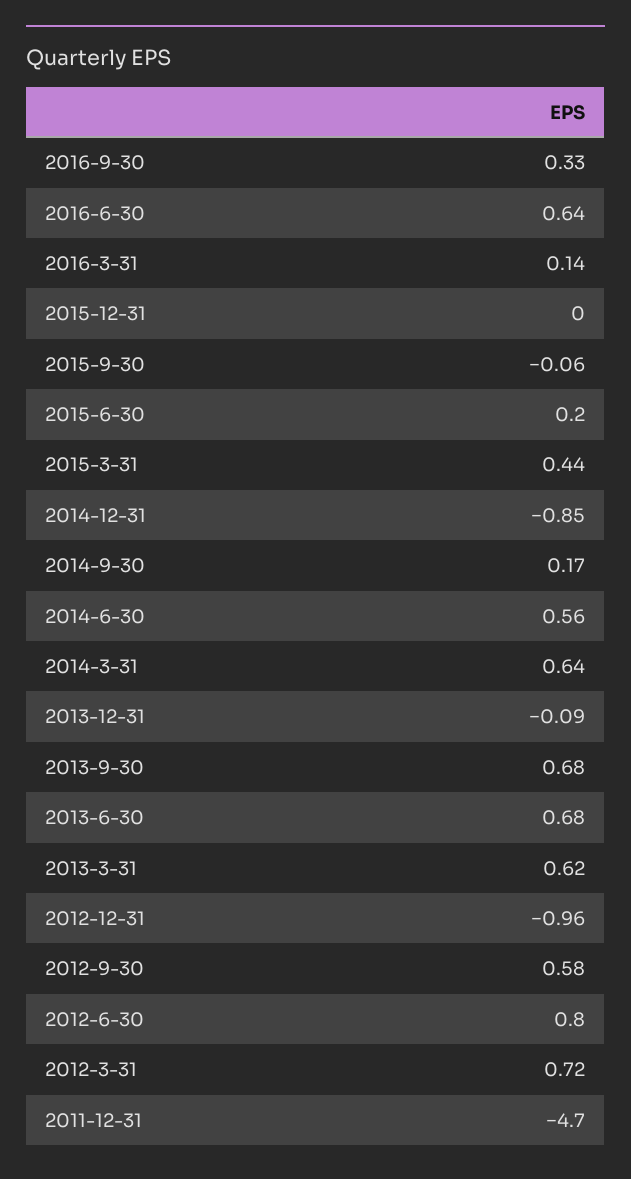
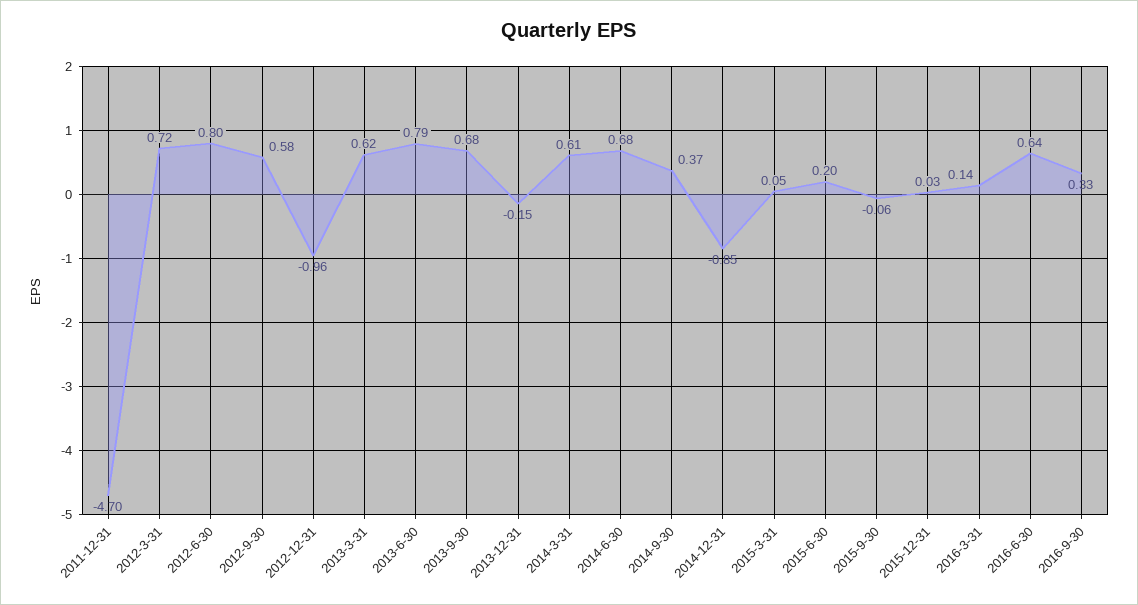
2015-12-31: 0 -> 0.03
2015-3-31: 0.44 -> 0.05
2014-9-30: 0.17 -> 0.37
2014-6-30: 0.56 -> 0.68
2014-3-31: 0.64 -> 0.61
2013-12-31: -0.09 -> -0.15
2013-6-30: 0.68 -> 0.79

